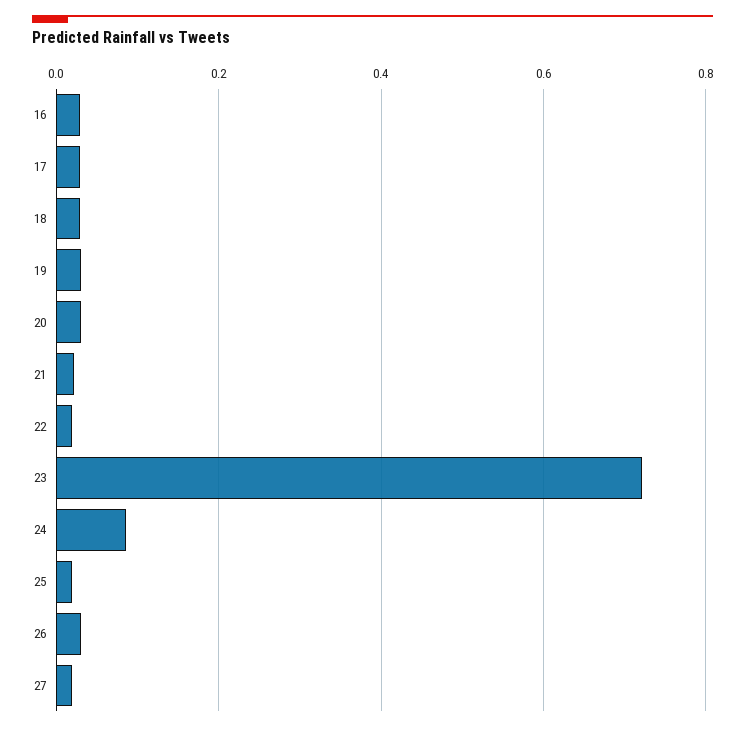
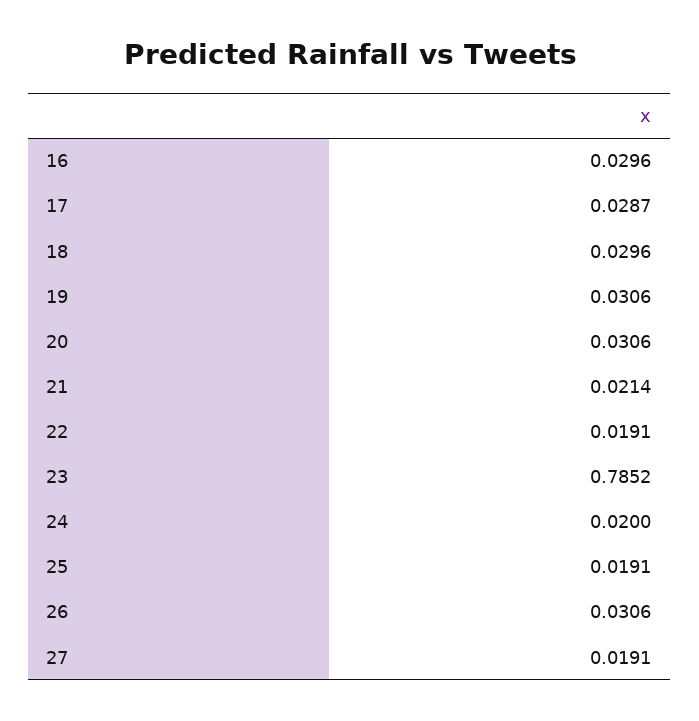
23: 0.72 -> 0.7852
24: 0.08 -> 0.02

